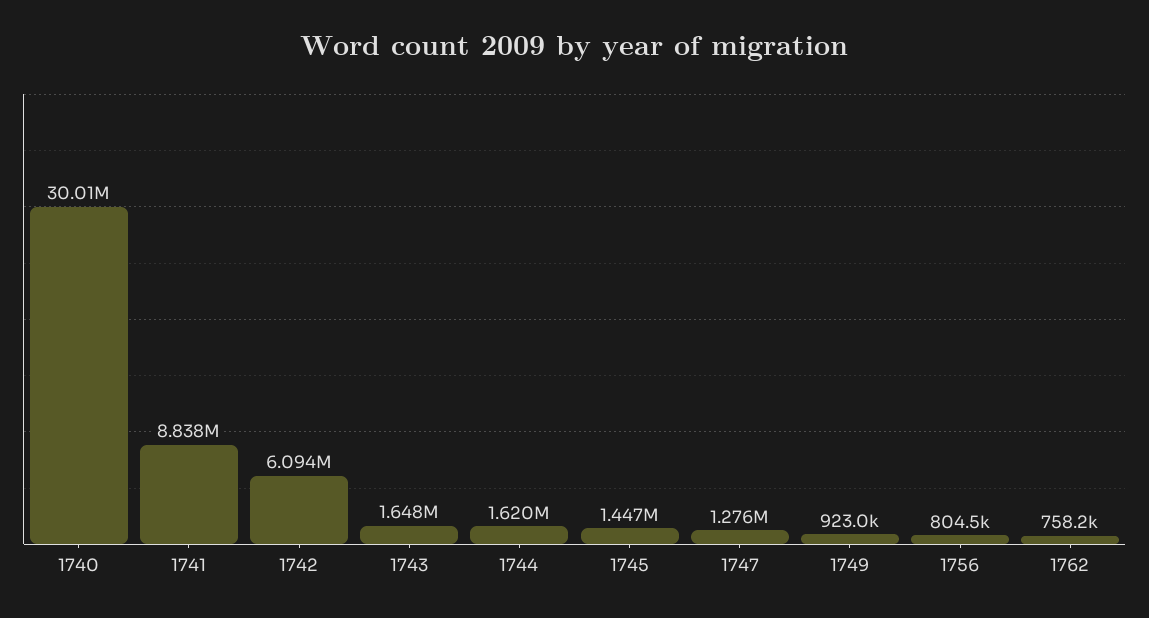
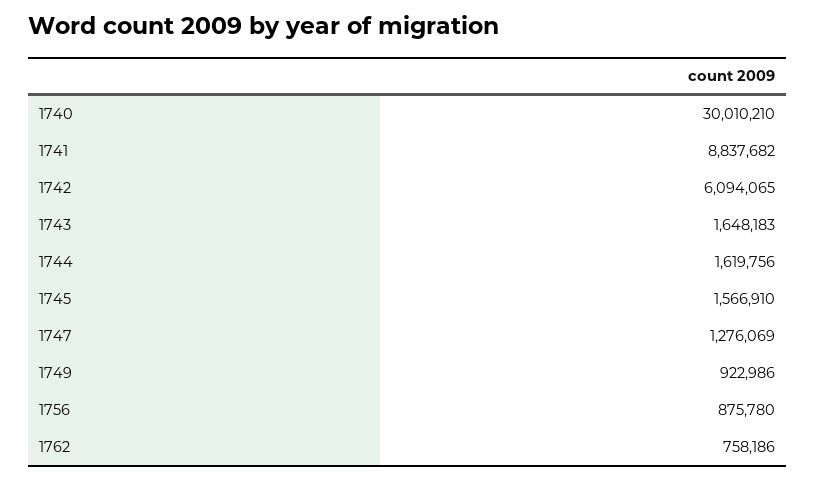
1745: 1447000 -> 1566910
1756: 804500 -> 875780

